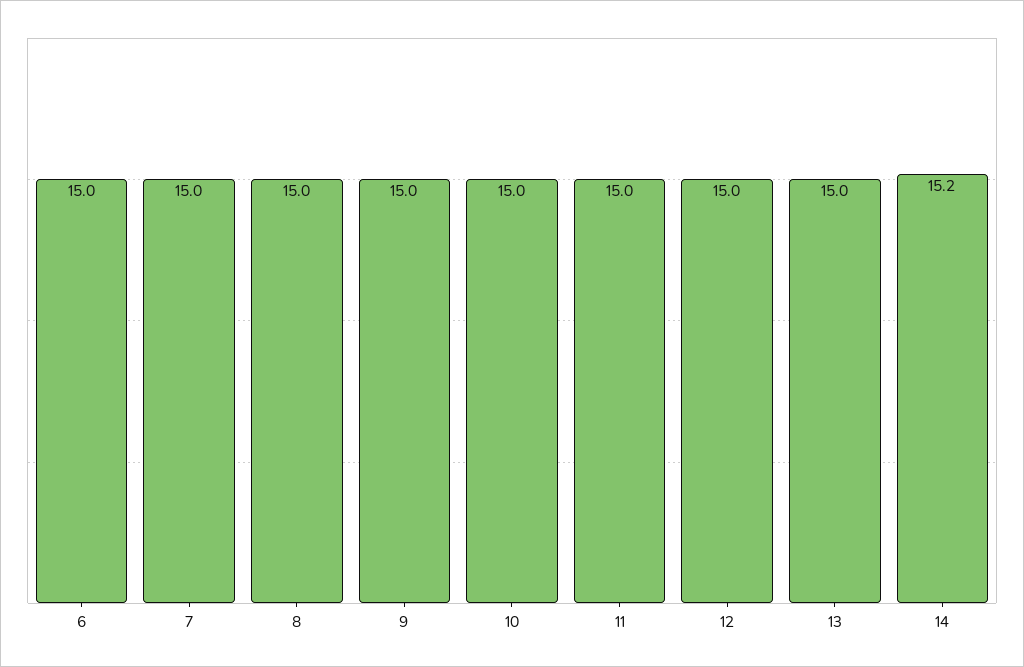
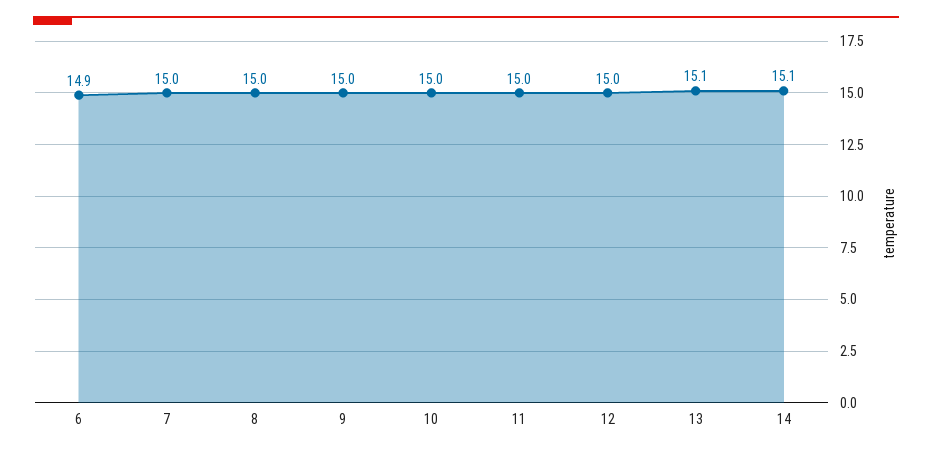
6: 15 -> 14.9
13: 15 -> 15.1
14: 15.2 -> 15.1

